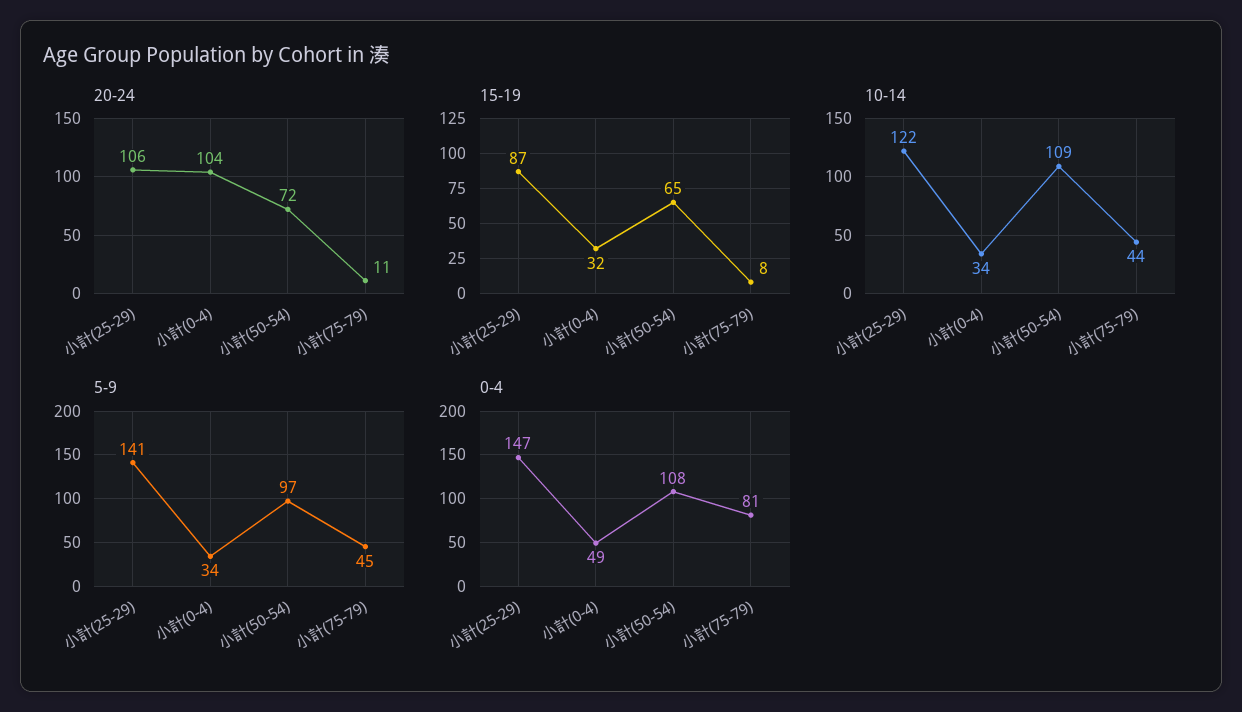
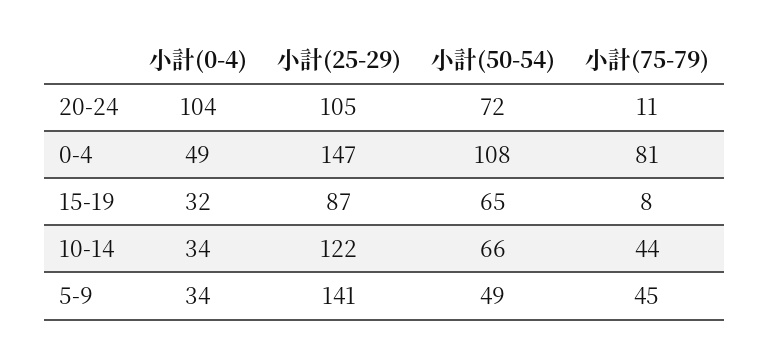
20-24, 小計(25-29): 106 -> 105
10-14, 小計(50-54): 109 -> 66
5-9, 小計(50-54): 97 -> 49

